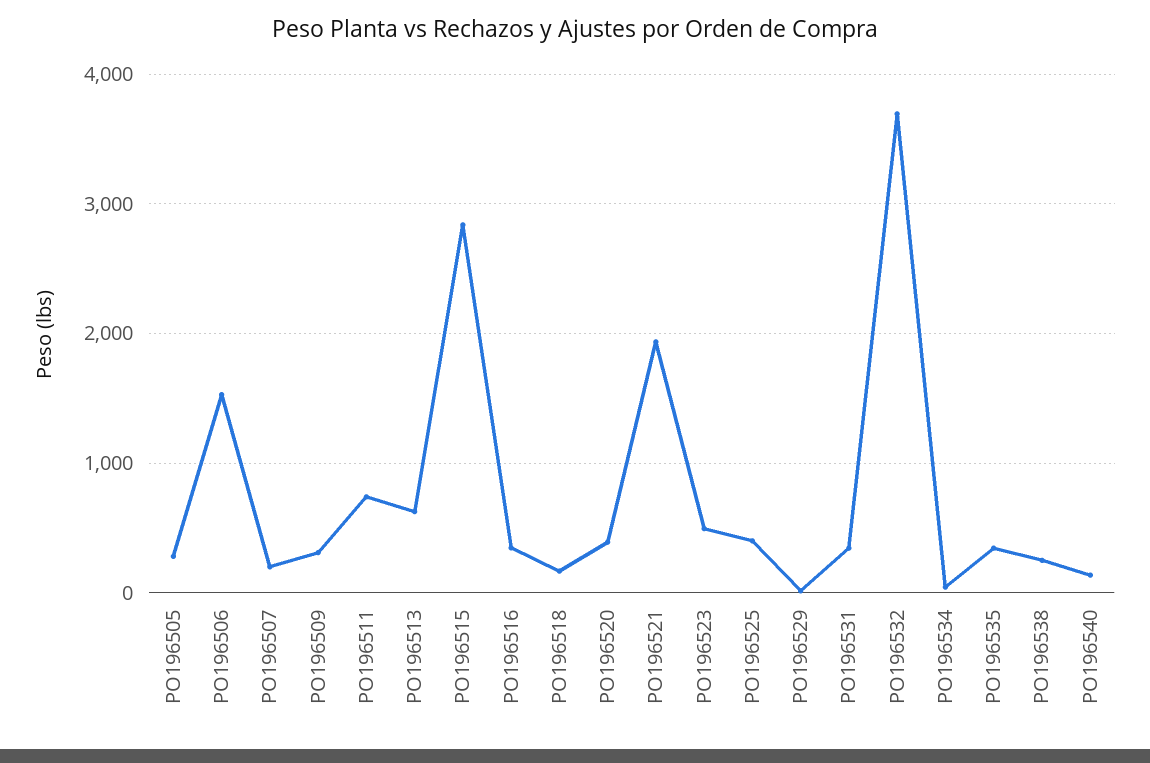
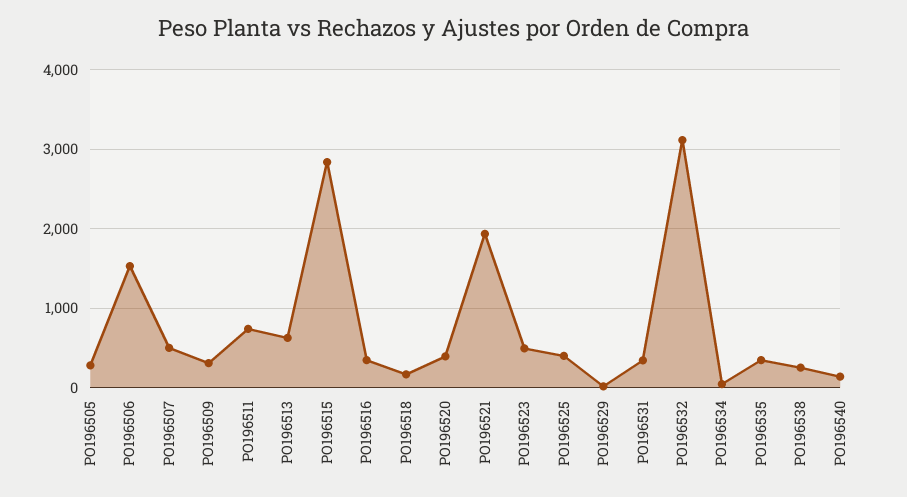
PO196507: 200 -> 500
PO196532: 3700 -> 3100

